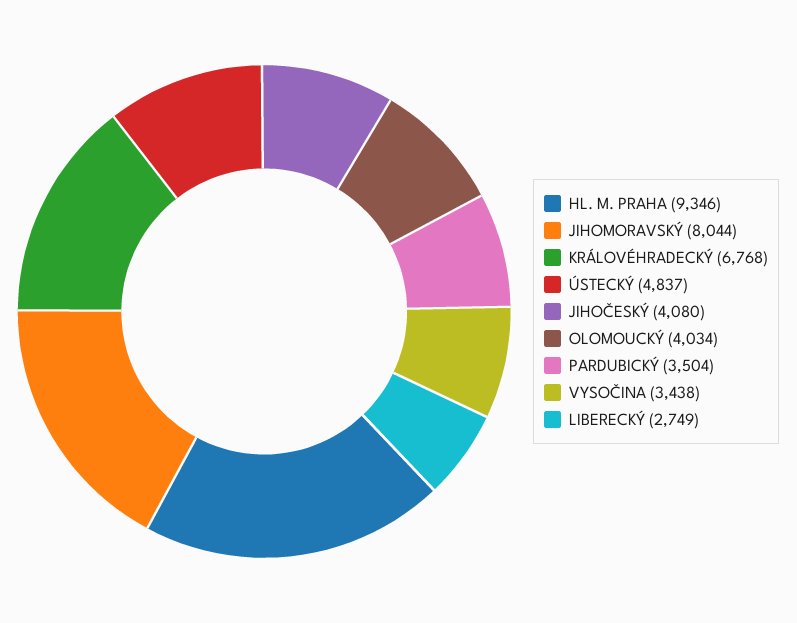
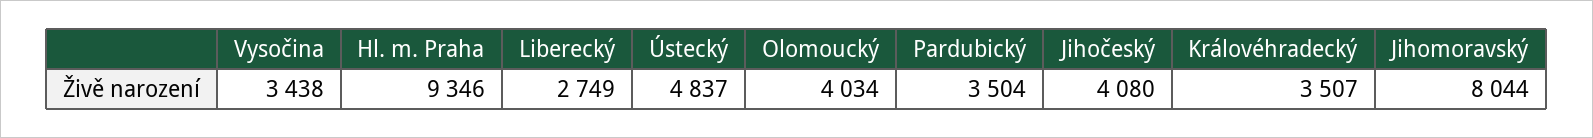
KRÁLOVÉHRADECKÝ: 6768 -> 3507

